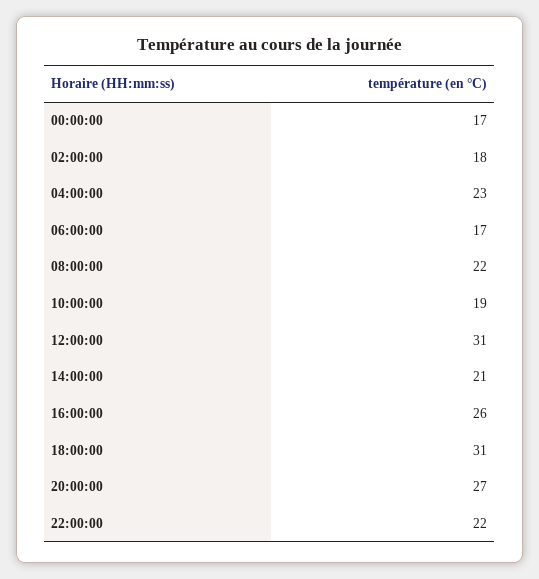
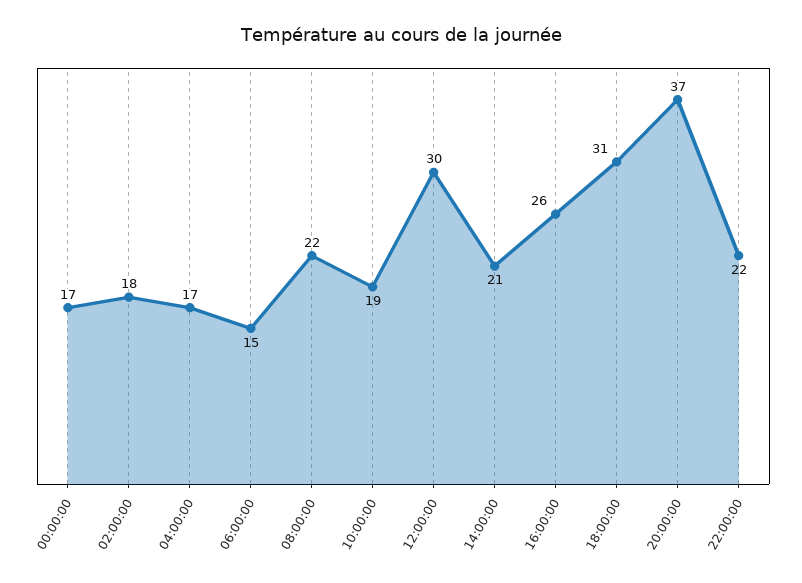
04:00:00: 23 -> 17
06:00:00: 17 -> 15
12:00:00: 31 -> 30
20:00:00: 27 -> 37

